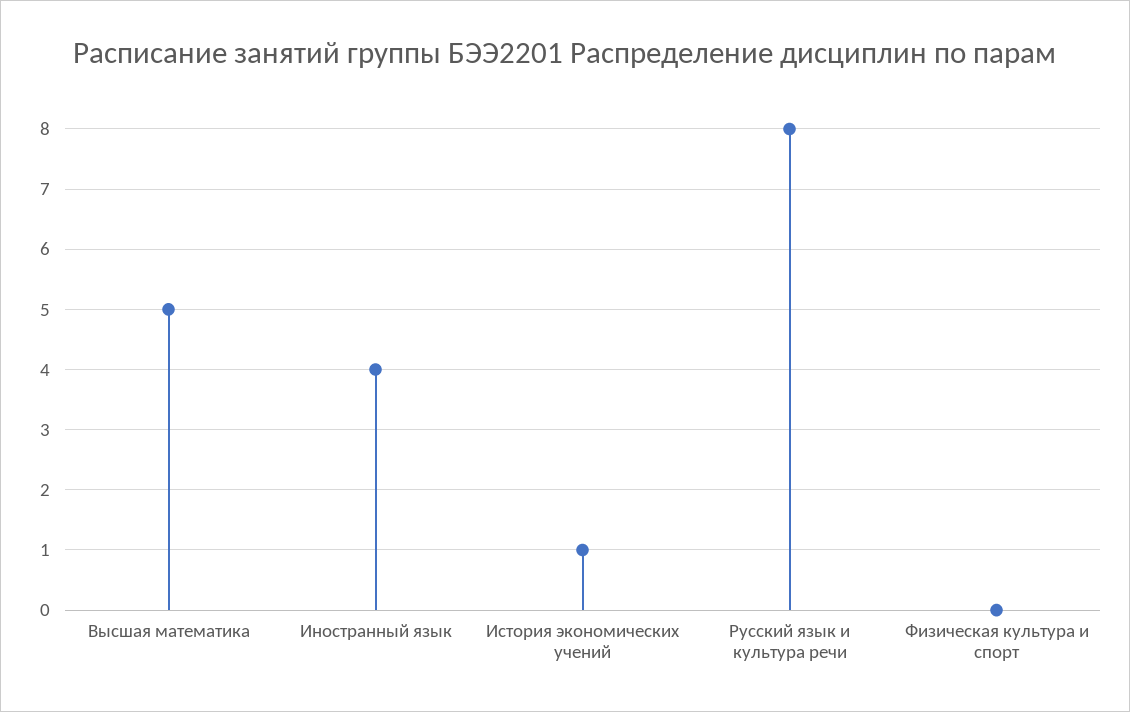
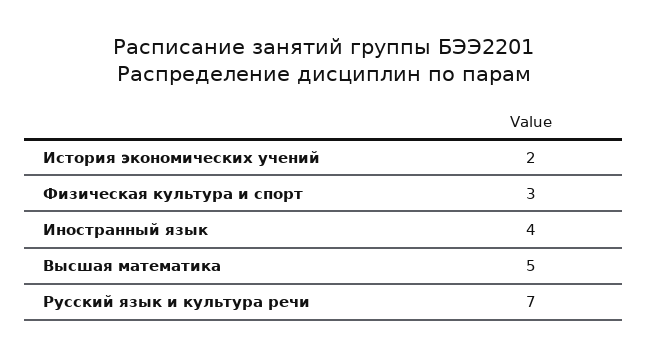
История экономических учений: 1 -> 2
Русский язык и культура речи: 8 -> 7
Физическая культура и спорт: 0 -> 3

